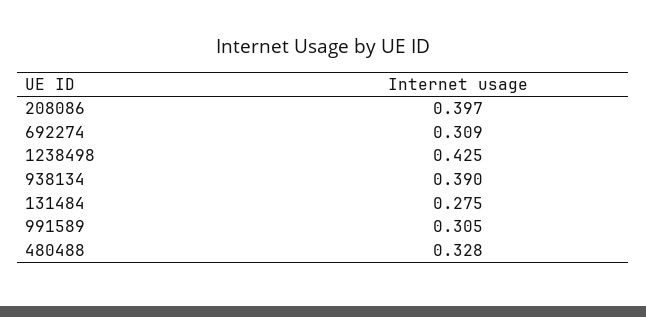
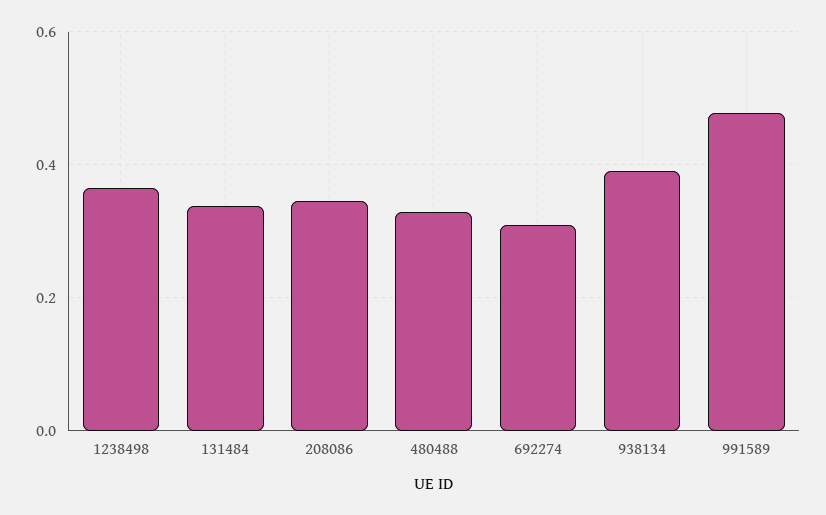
208086: 0.397 -> 0.34
1238498: 0.425 -> 0.36
131484: 0.275 -> 0.34
991589: 0.305 -> 0.48

